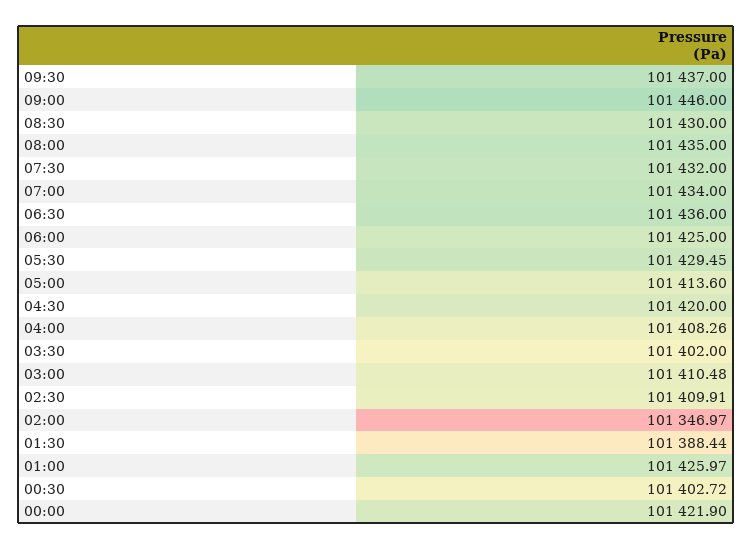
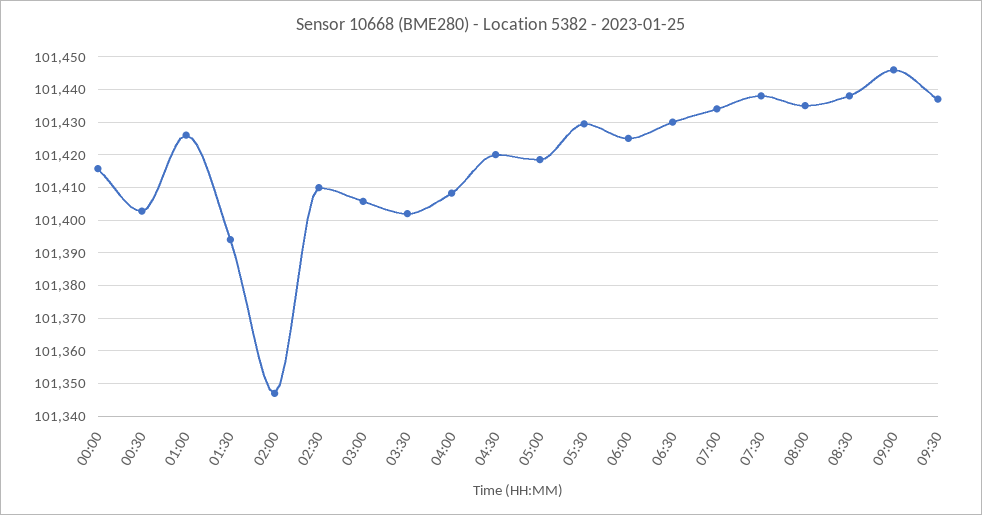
08:30: 101430 -> 101438
07:30: 101432 -> 101438
06:30: 101436 -> 101430
05:00: 101413.6 -> 101418
03:00: 101410.48 -> 101406
01:30: 101388.44 -> 101394
00:00: 101421.9 -> 101416

